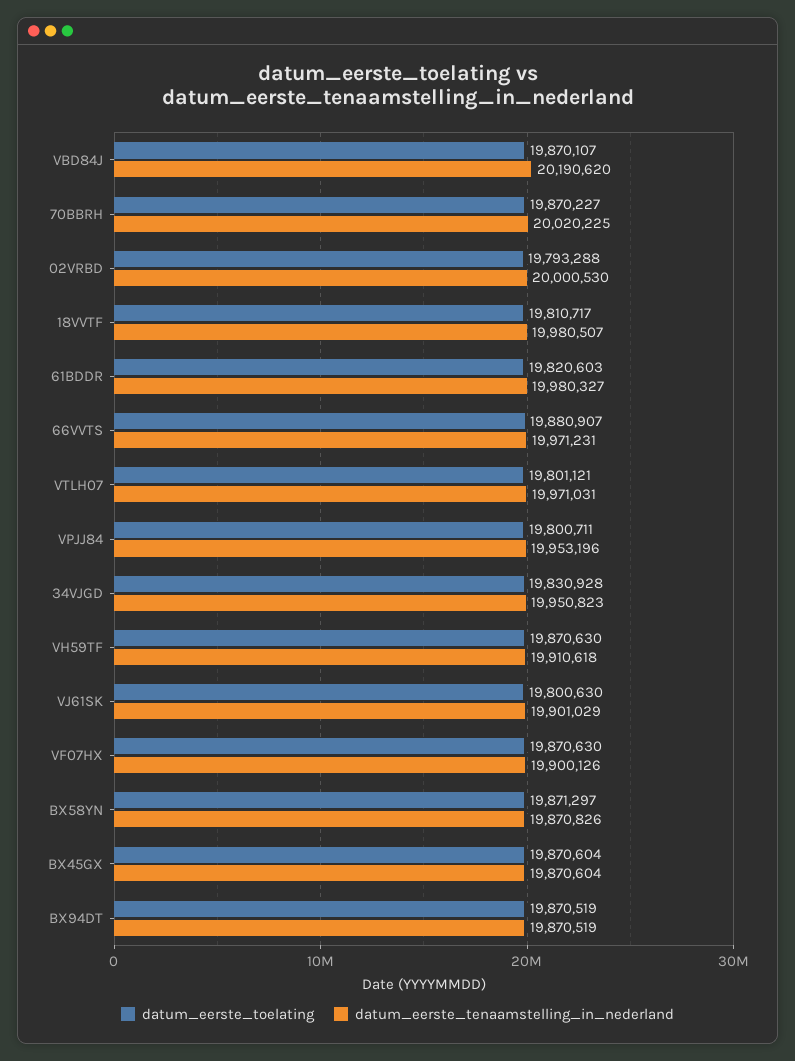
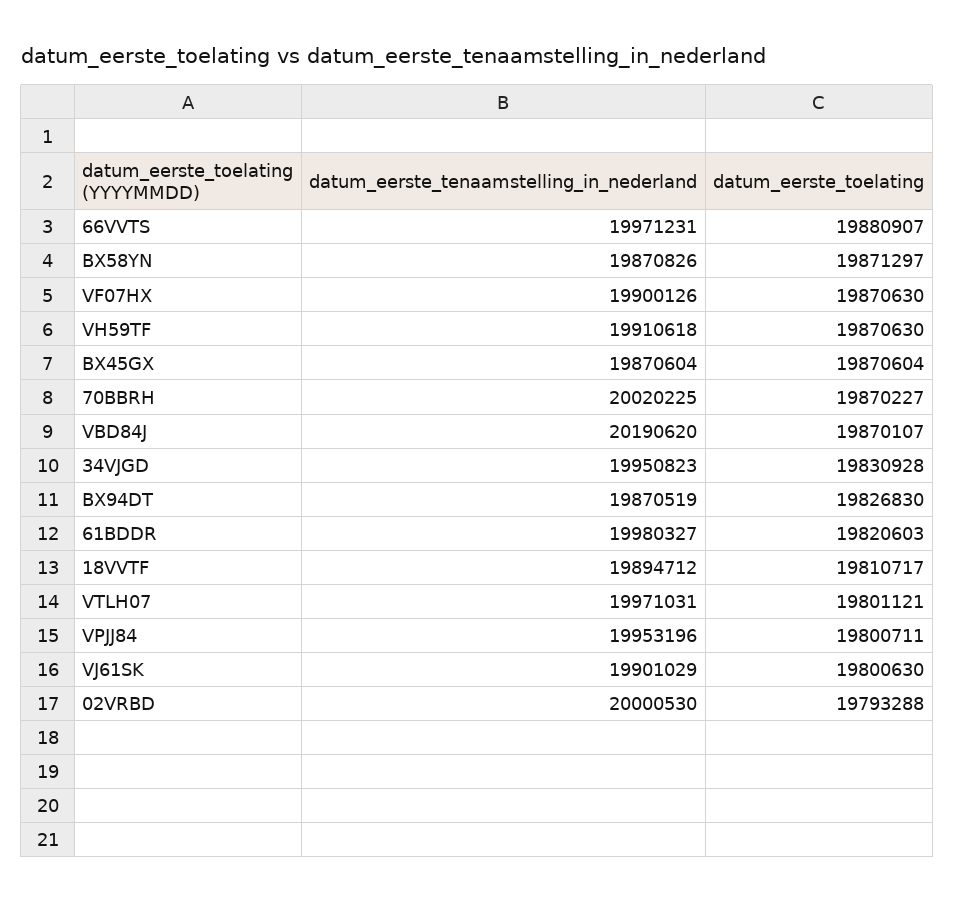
datum_eerste_tenaamstelling_in_nederland, 18VVTF: 19980507 -> 19894712
datum_eerste_toelating, BX94DT: 19870519 -> 19826830

